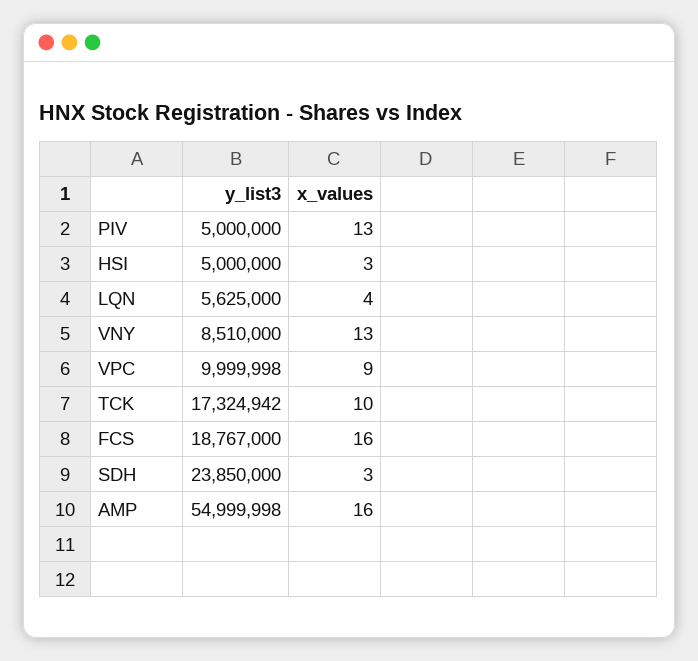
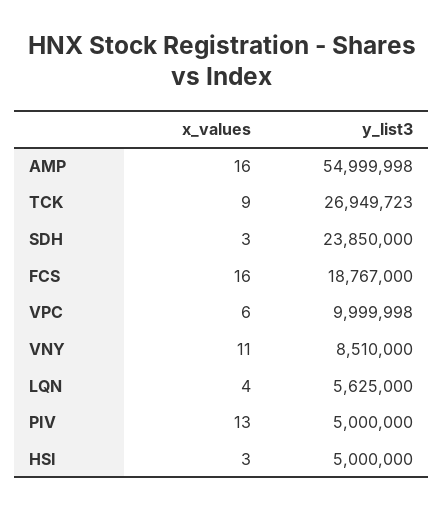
x_values, VNY: 13 -> 11
x_values, VPC: 9 -> 6
y_list3, TCK: 17324942 -> 26949723
x_values, TCK: 10 -> 9

